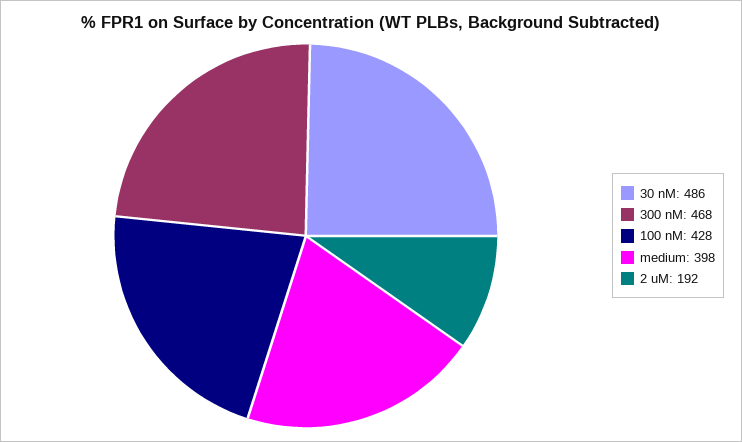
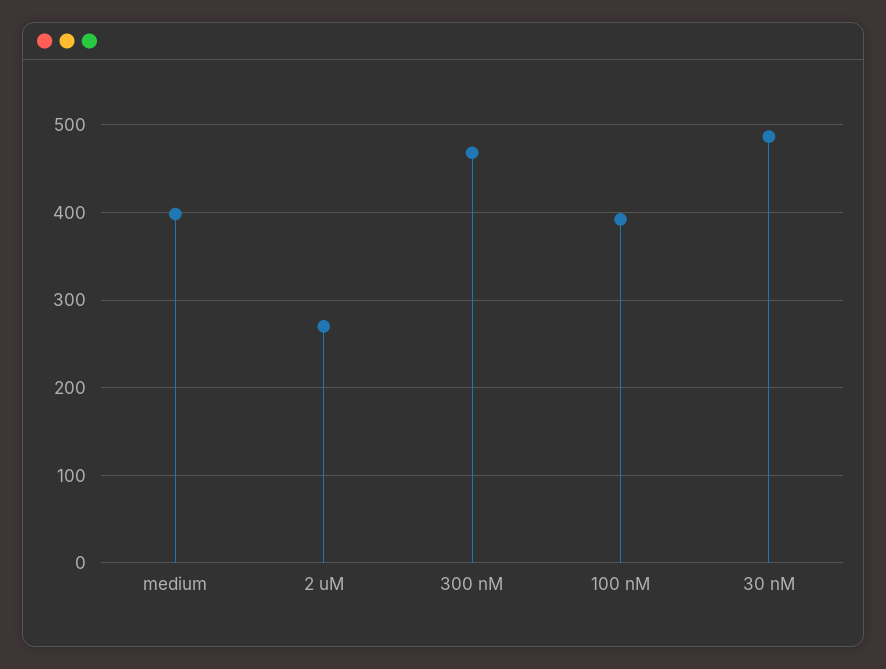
100 nM: 428 -> 390
2 uM: 192 -> 270

